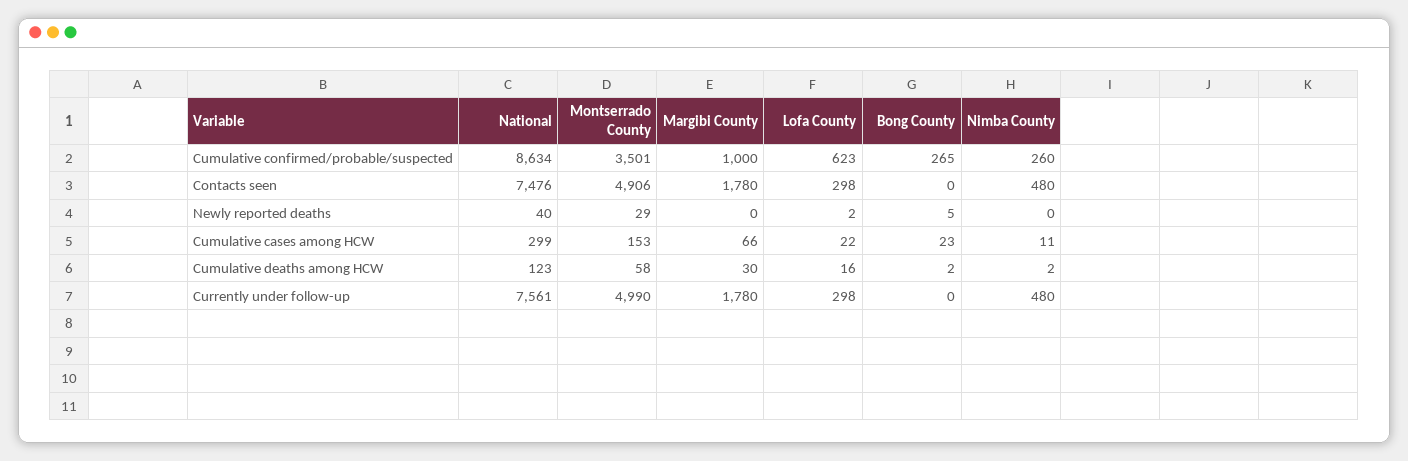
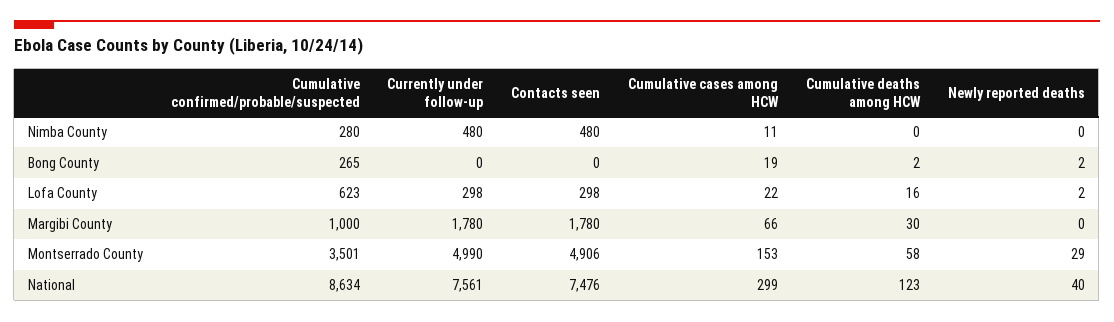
Nimba County, Cumulative confirmed/probable/suspected: 260 -> 280
Bong County, Newly reported deaths: 5 -> 2
Bong County, Cumulative cases among HCW: 23 -> 19
Nimba County, Cumulative deaths among HCW: 2 -> 0

